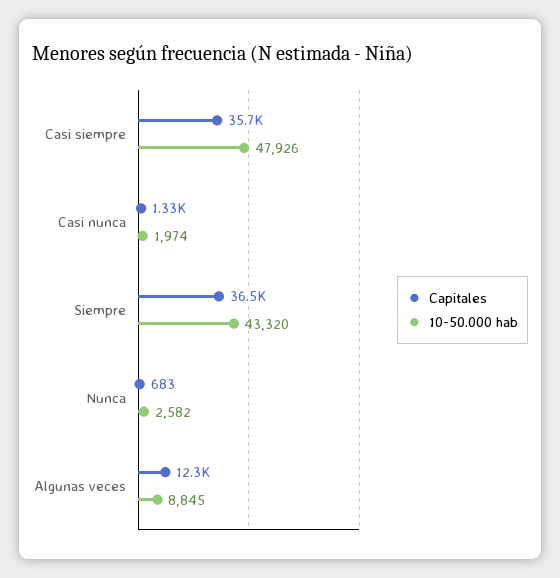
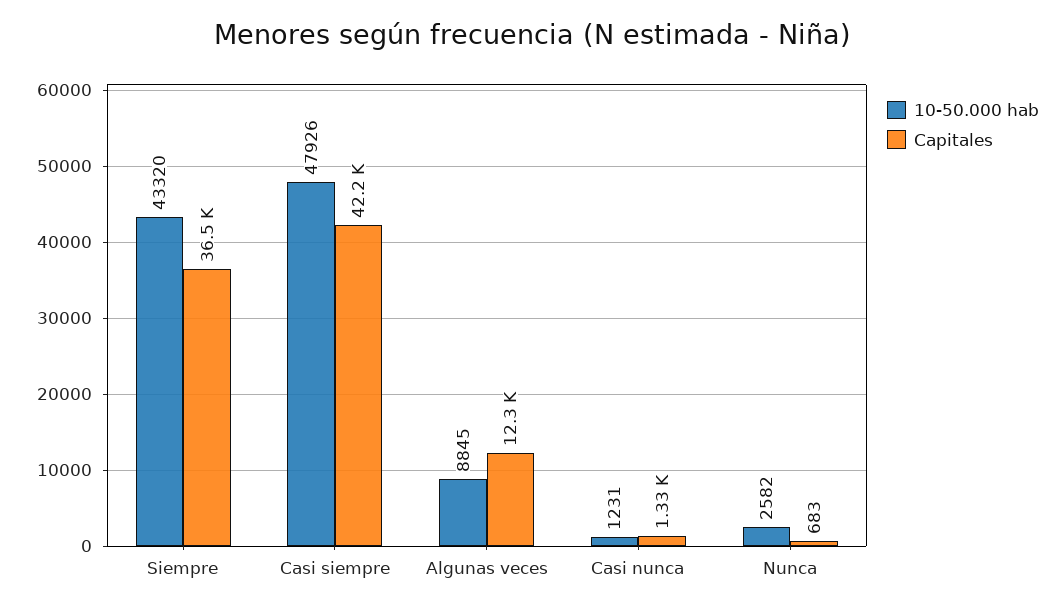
Capitales, Casi siempre: 35700 -> 42200
10-50.000 hab, Casi nunca: 1974 -> 1231

